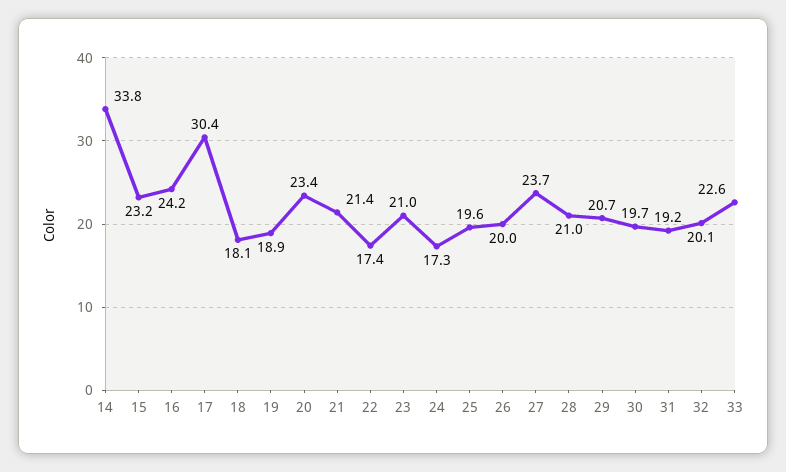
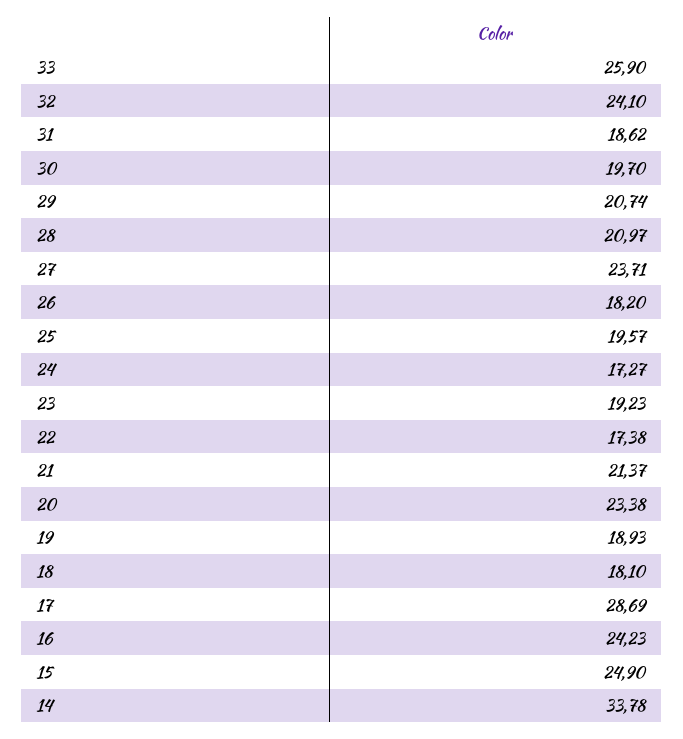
15: 23.2 -> 24.9
17: 30.4 -> 28.69
23: 21 -> 19.23
26: 20 -> 18.2
31: 19.2 -> 18.62
32: 20.1 -> 24.1
33: 22.6 -> 25.9

